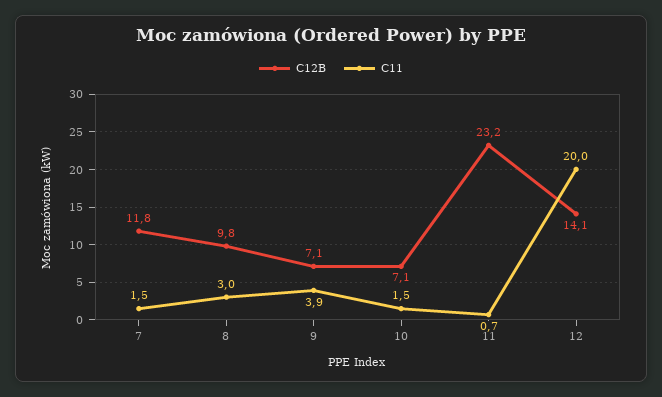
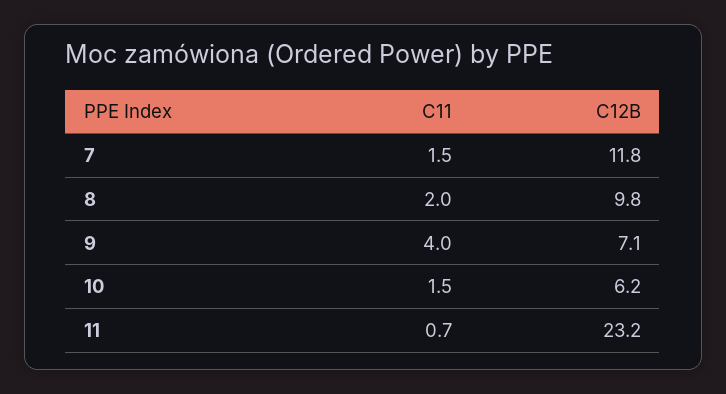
C11, 8: 3 -> 2
C11, 9: 3.9 -> 4
C12B, 10: 7.1 -> 6.2
C12B, 12: 14.1 -> none
C11, 12: 20 -> none

